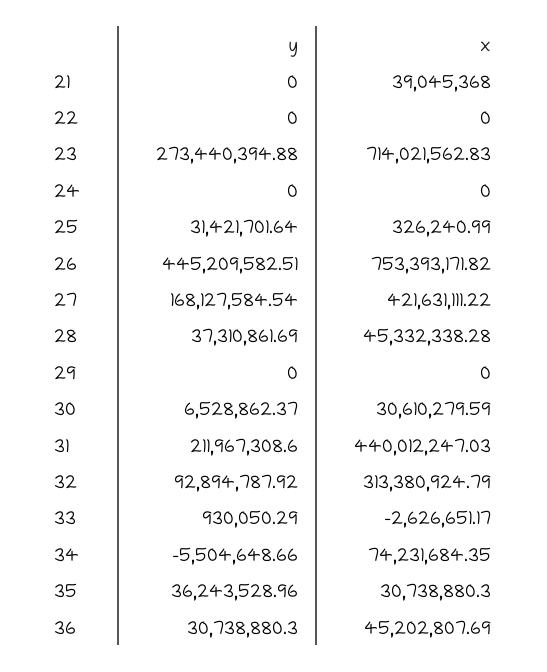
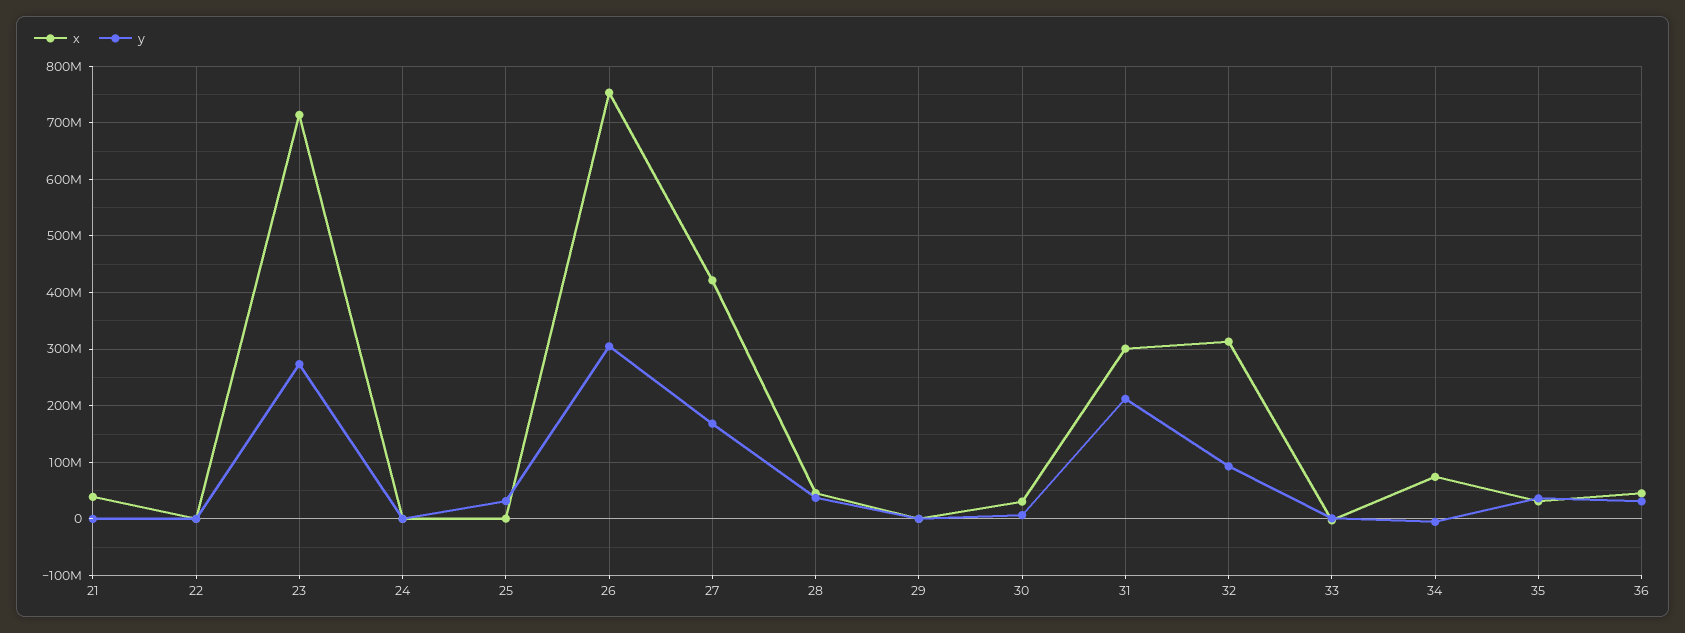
y, 26: 445209582.51 -> 300000000
x, 31: 440012247.03 -> 300000000

